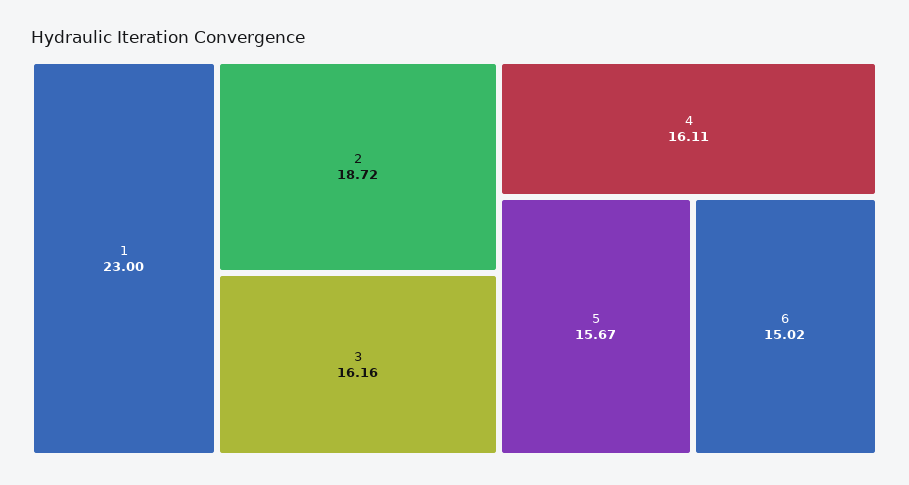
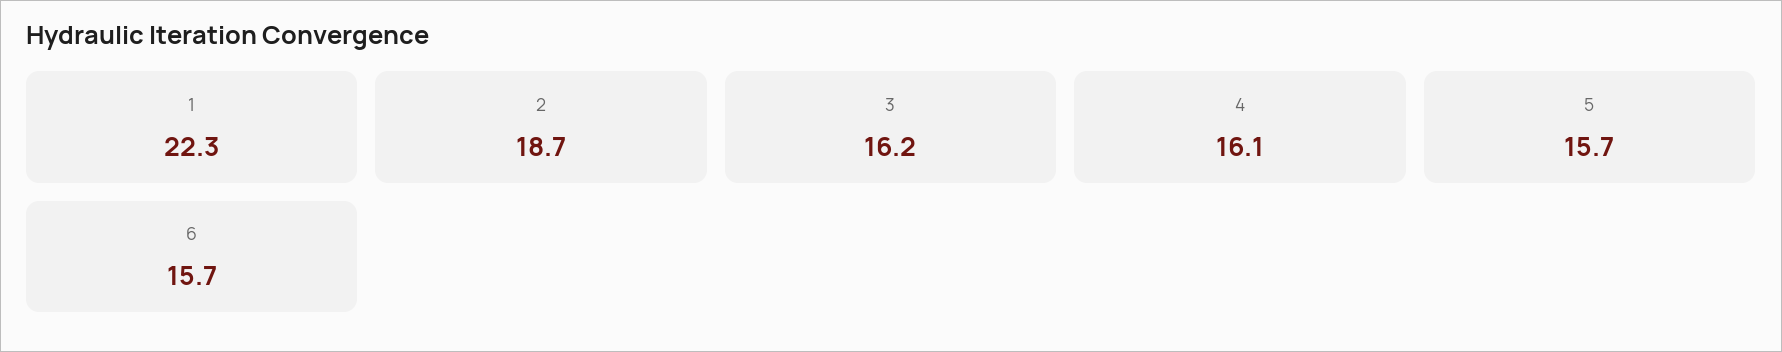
1: 23 -> 22.3
6: 15.02 -> 15.7

